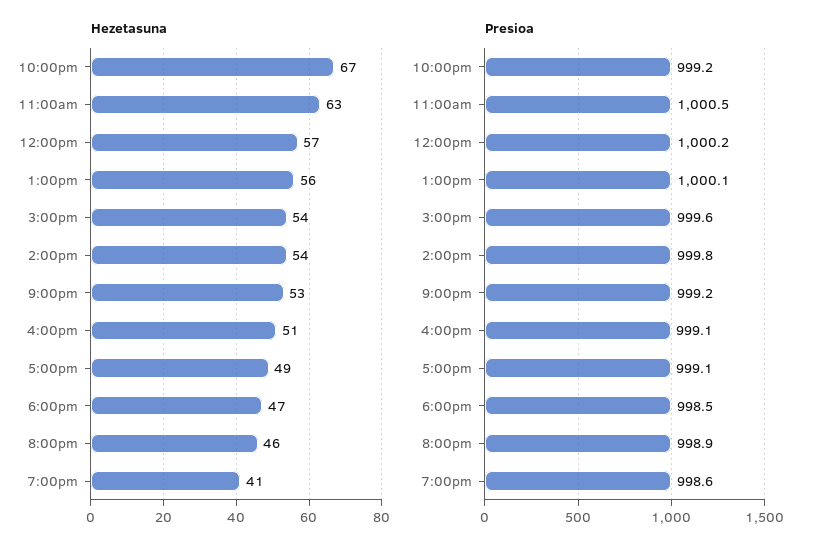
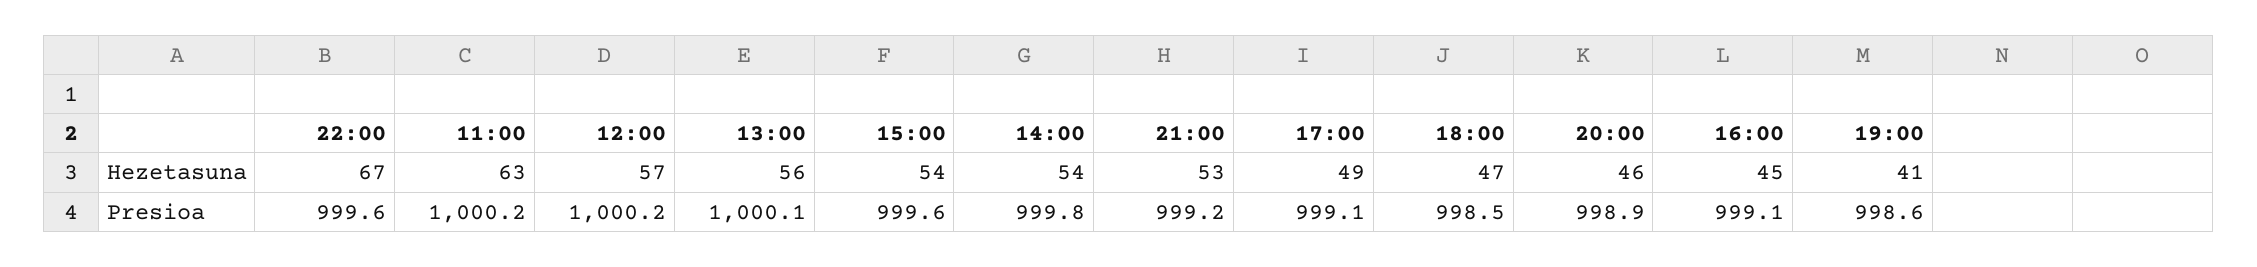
Hezetasuna, 4:00pm: 51 -> 45
Presioa, 10:00pm: 999.2 -> 999.6
Presioa, 11:00am: 1000.5 -> 1000.2

